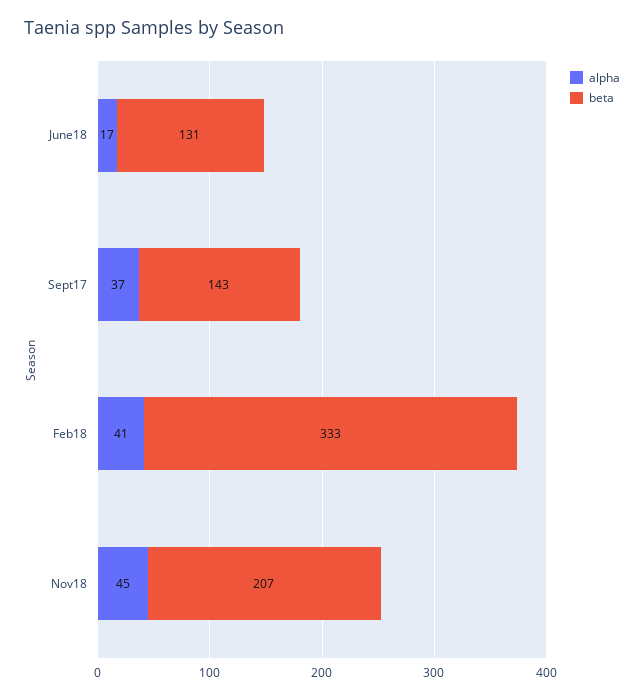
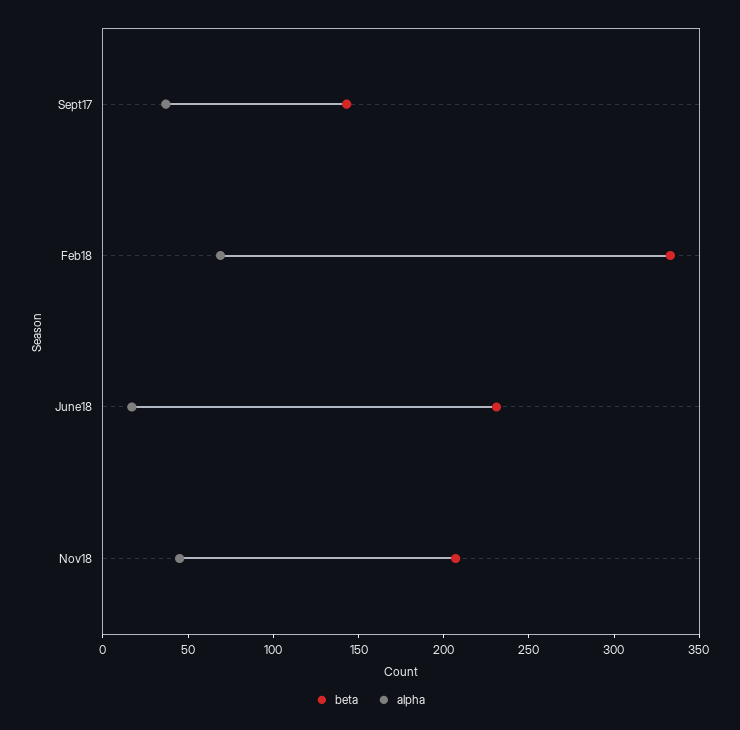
beta, June18: 131 -> 230
alpha, Feb18: 41 -> 70

